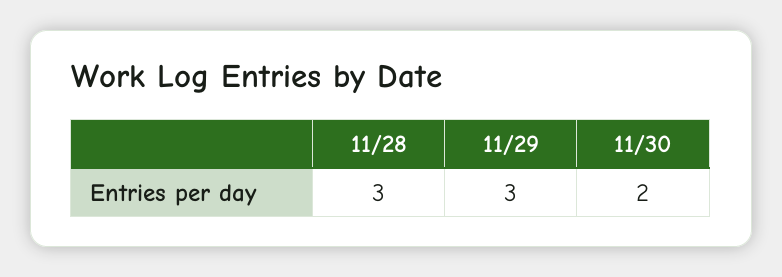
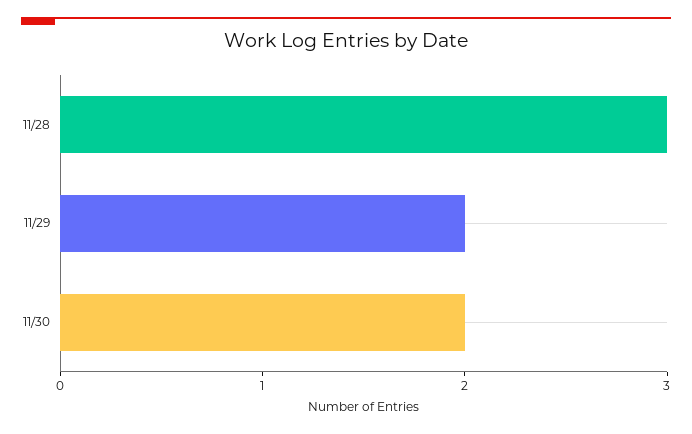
11/29: 3 -> 2

